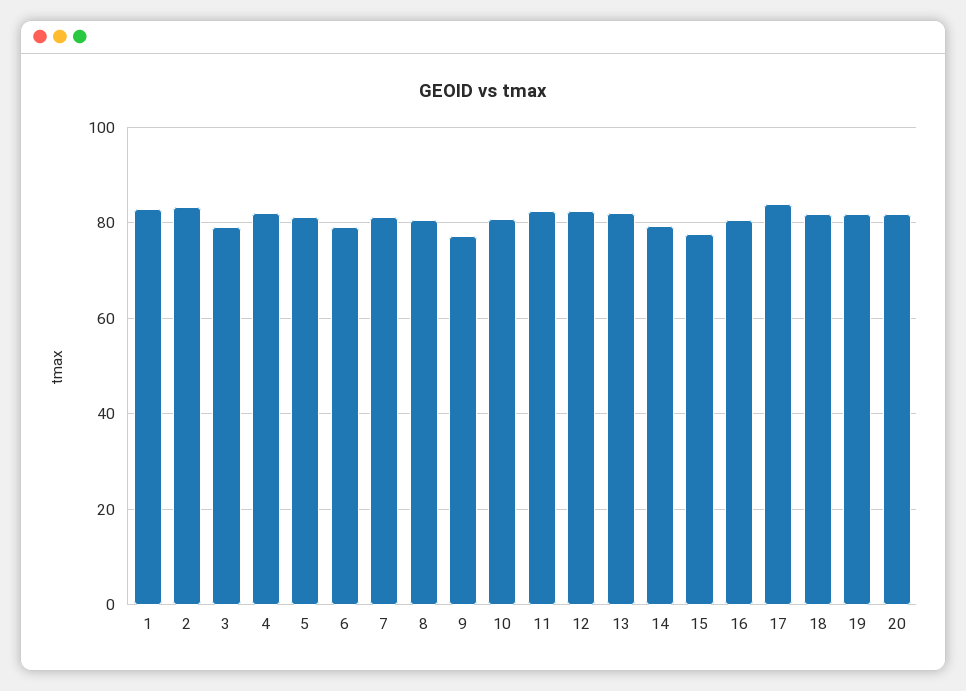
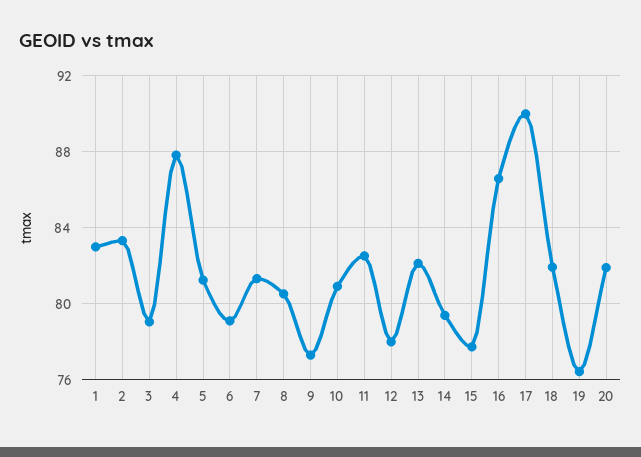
4: 82 -> 88
12: 82 -> 78
16: 80 -> 86.5
17: 84 -> 90
19: 82 -> 76.5

